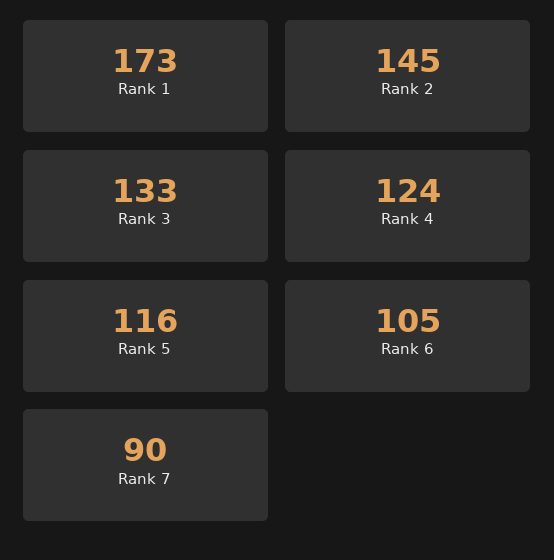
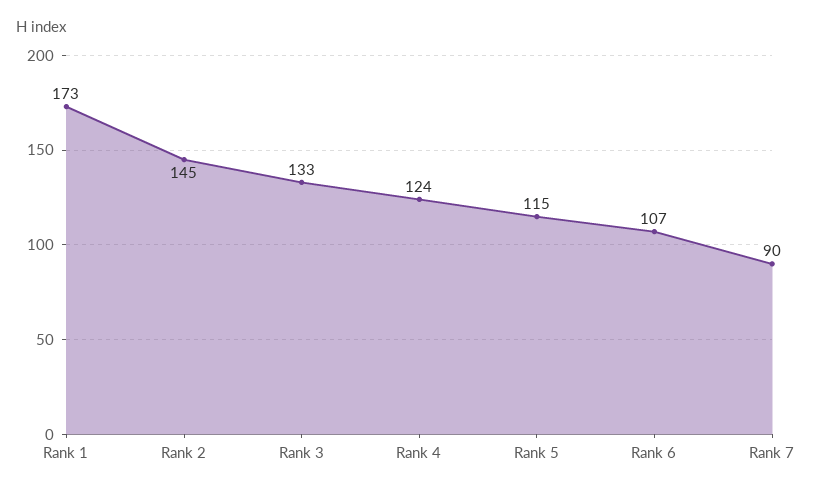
Rank 5: 116 -> 115
Rank 6: 105 -> 107

